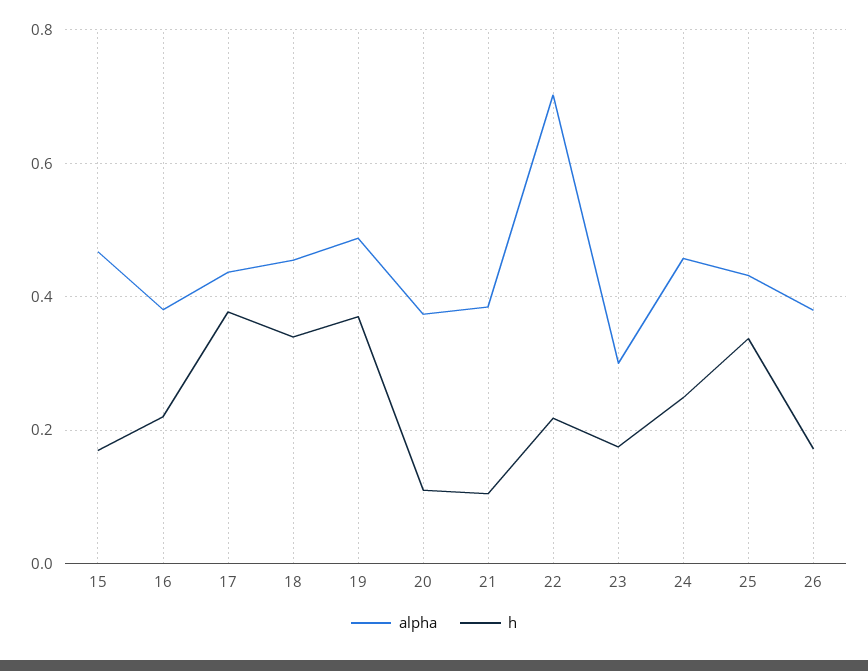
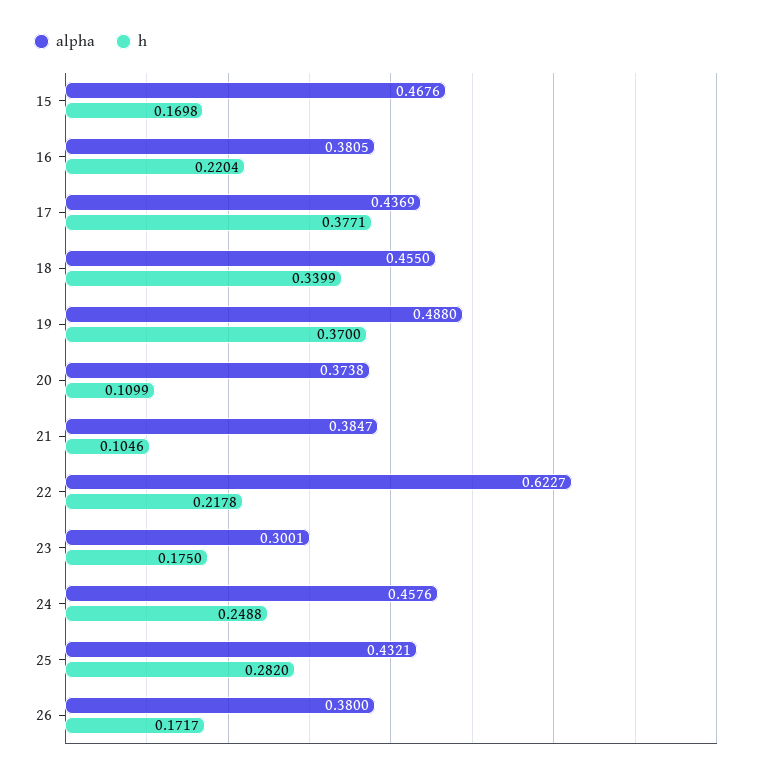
alpha, 22: 0.7 -> 0.6227
h, 25: 0.34 -> 0.282

